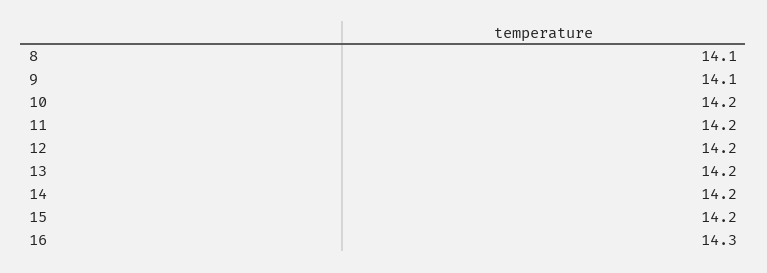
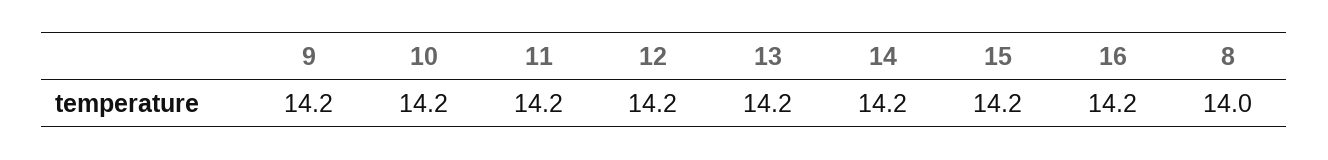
8: 14.1 -> 14
9: 14.1 -> 14.2
16: 14.3 -> 14.2

